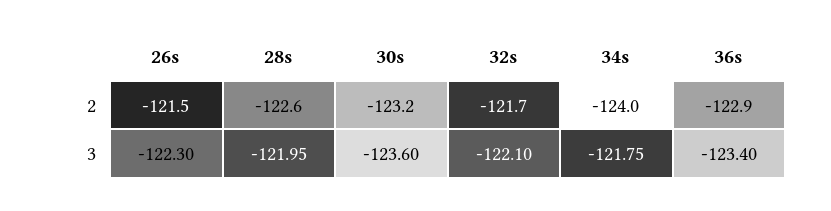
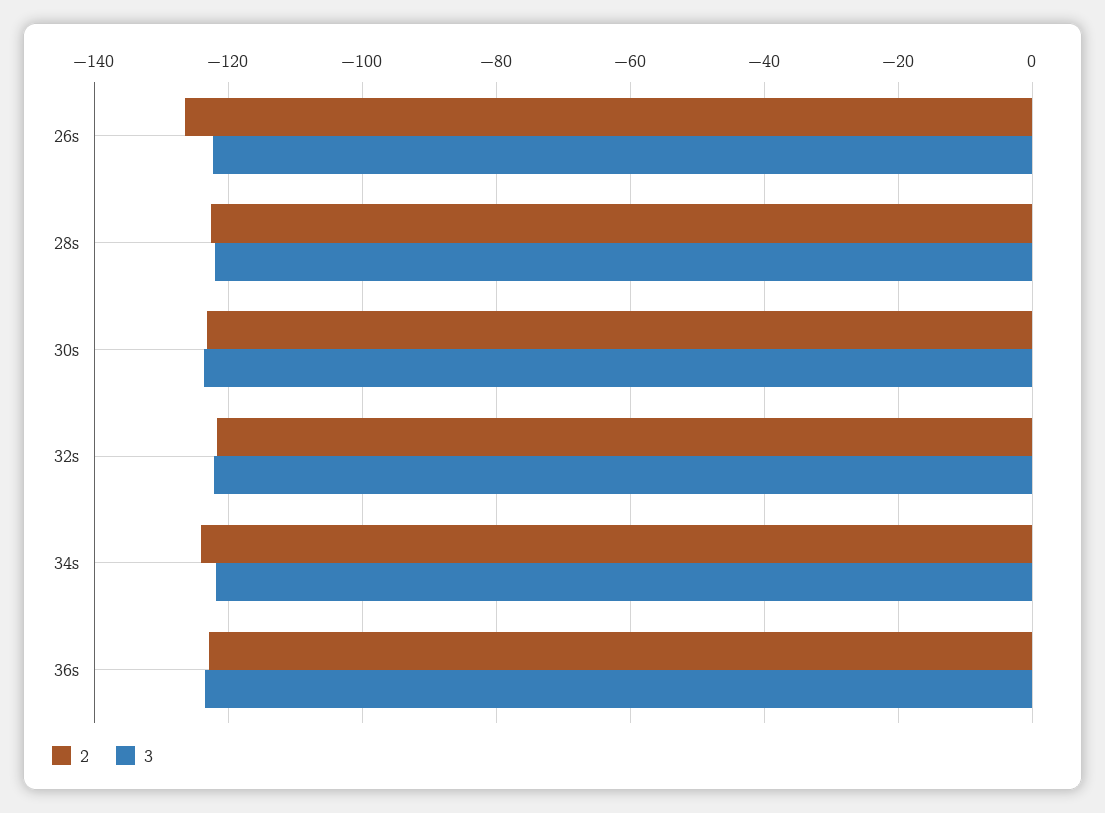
2, 26s: -121.5 -> -126

